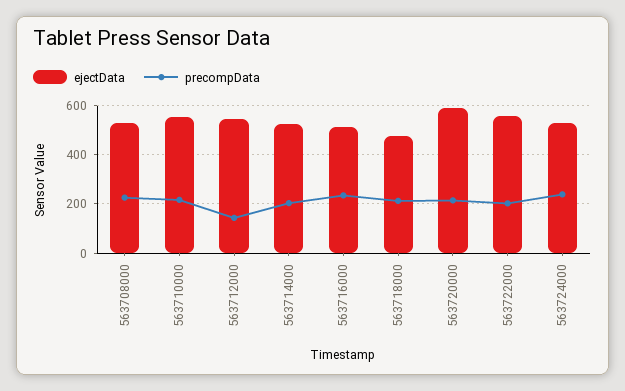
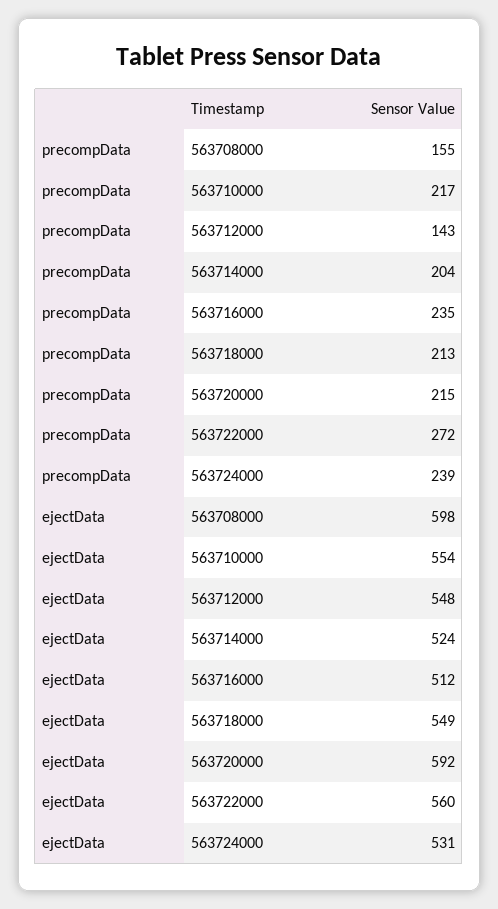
ejectData, 563708000: 525 -> 598
precompData, 563708000: 225 -> 155
ejectData, 563718000: 475 -> 549
precompData, 563722000: 200 -> 272

